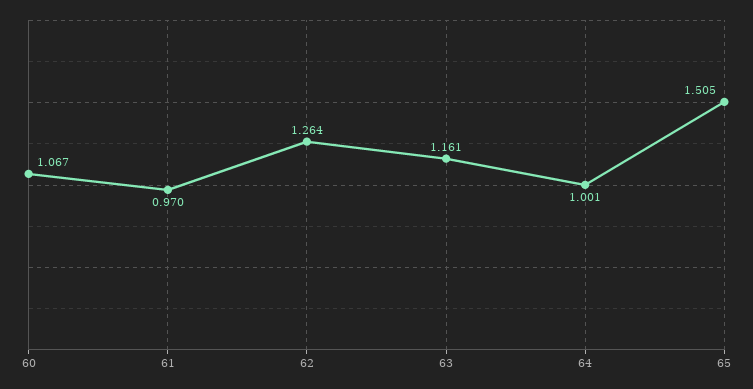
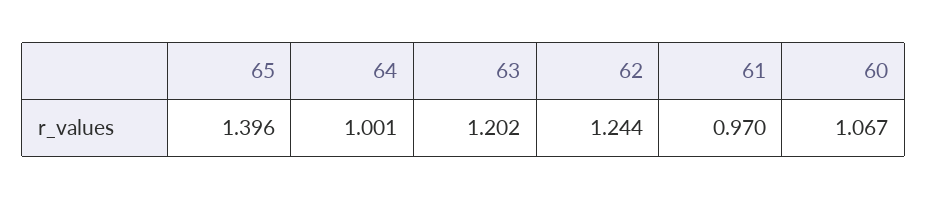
62: 1.264 -> 1.244
63: 1.161 -> 1.202
65: 1.505 -> 1.396

